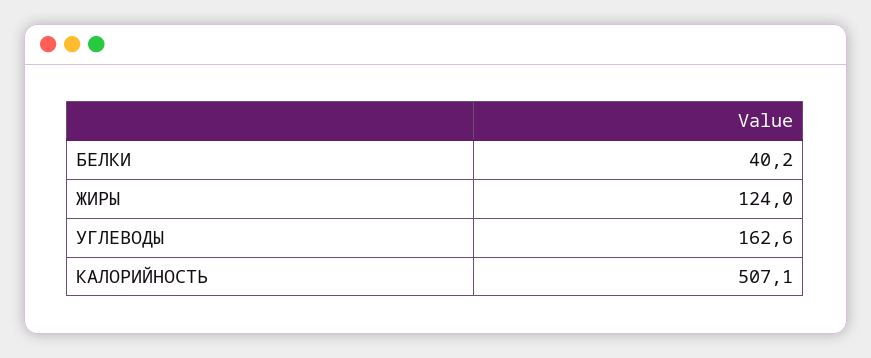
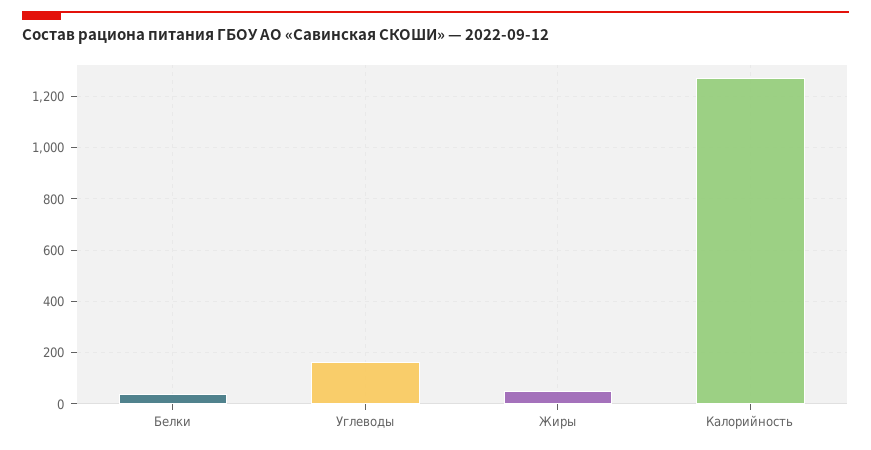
ЖИРЫ: 124 -> 50
КАЛОРИЙНОСТЬ: 507.1 -> 1275

